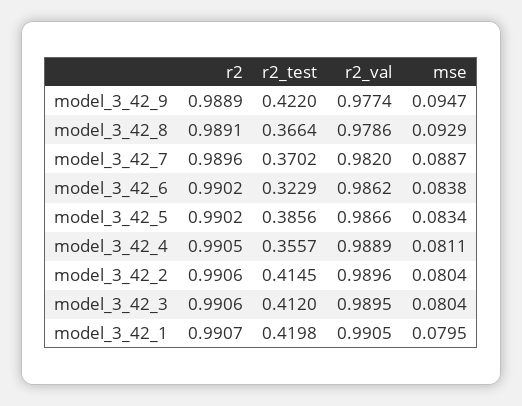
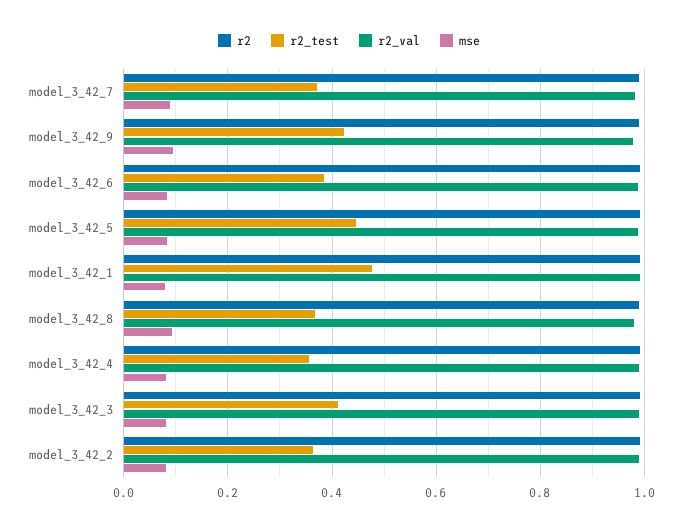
r2_test, model_3_42_6: 0.3229 -> 0.38
r2_test, model_3_42_5: 0.3856 -> 0.44
r2_test, model_3_42_2: 0.4145 -> 0.36
r2_test, model_3_42_1: 0.4198 -> 0.48

